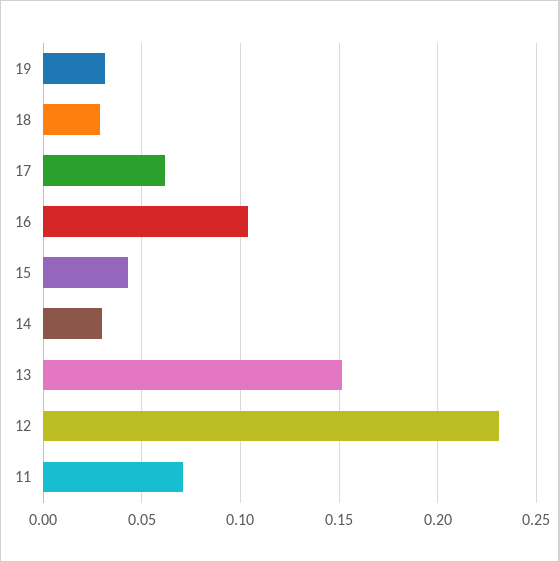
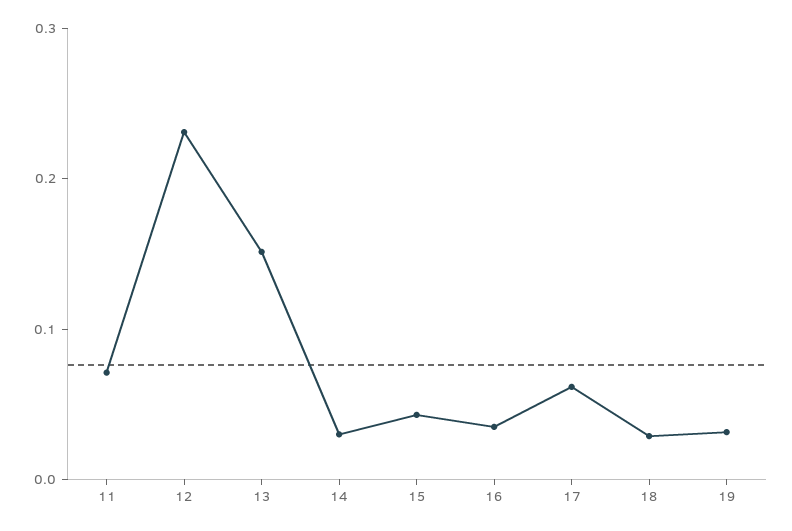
16: 0.105 -> 0.04

